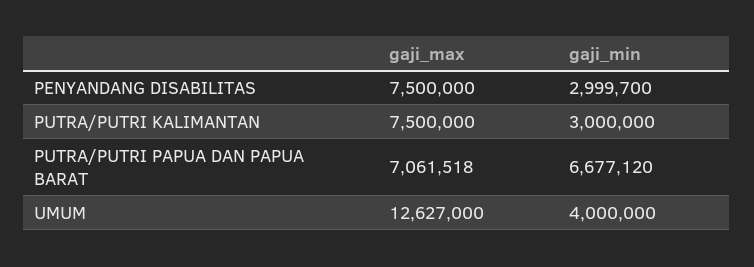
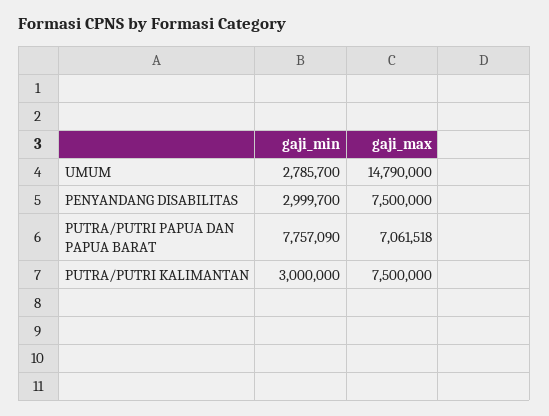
gaji_min, PUTRA/PUTRI PAPUA DAN PAPUA BARAT: 6677120 -> 7757090
gaji_max, UMUM: 12627000 -> 14790000
gaji_min, UMUM: 4000000 -> 2785700

